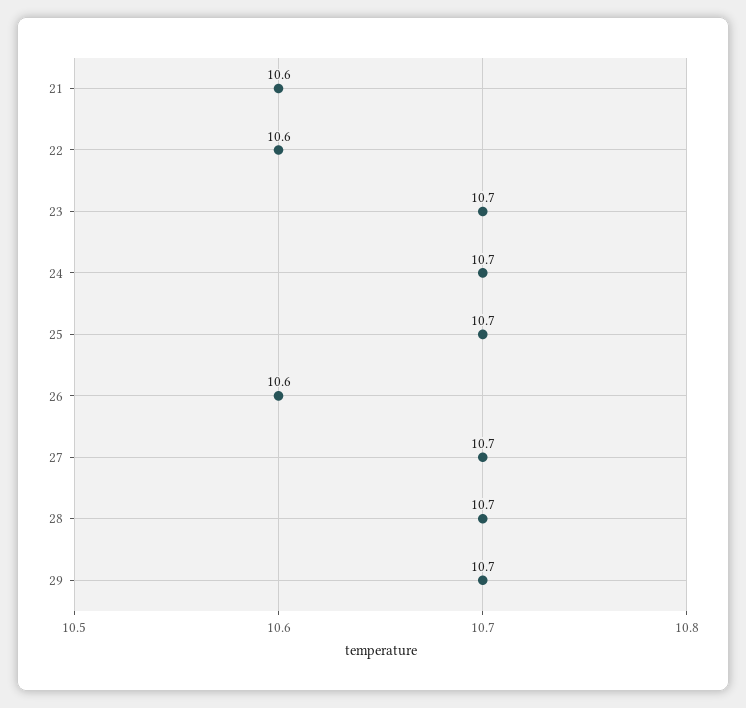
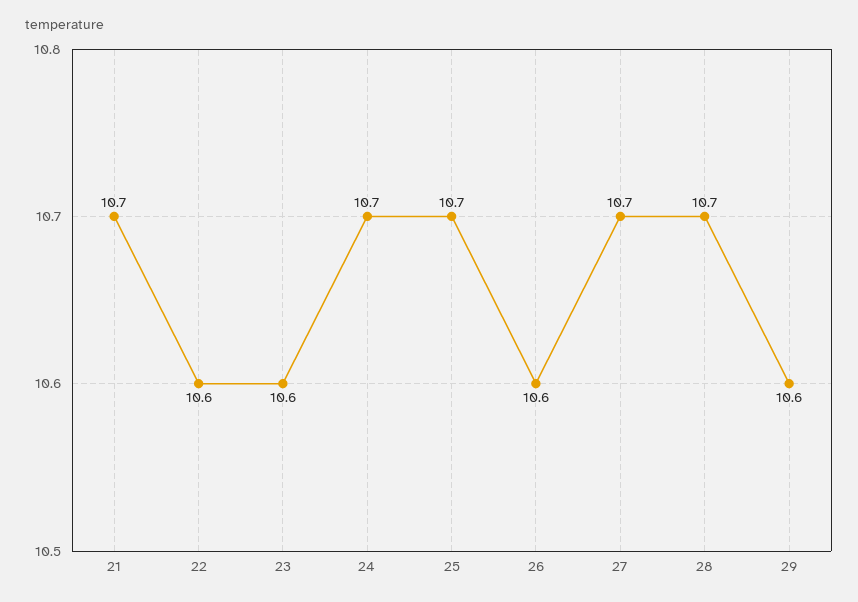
21: 10.6 -> 10.7
23: 10.7 -> 10.6
29: 10.7 -> 10.6

